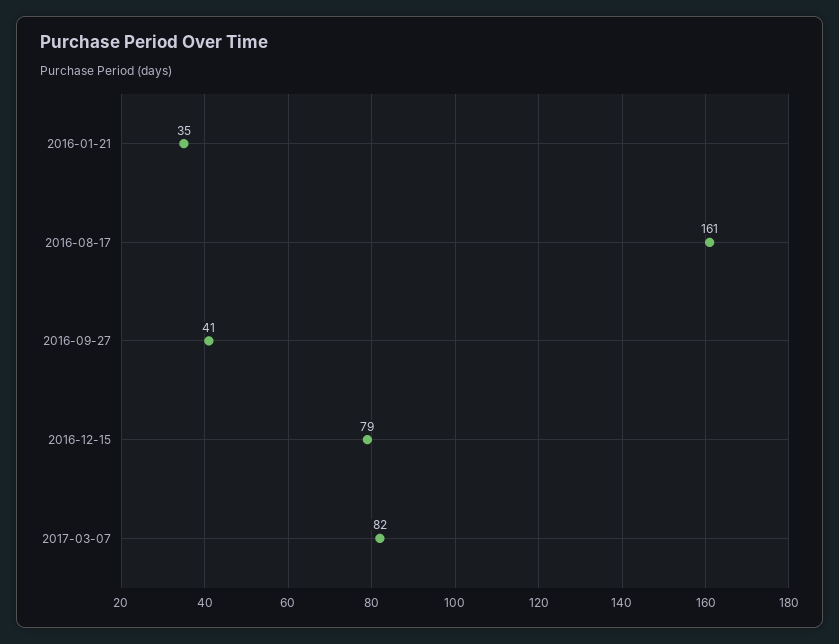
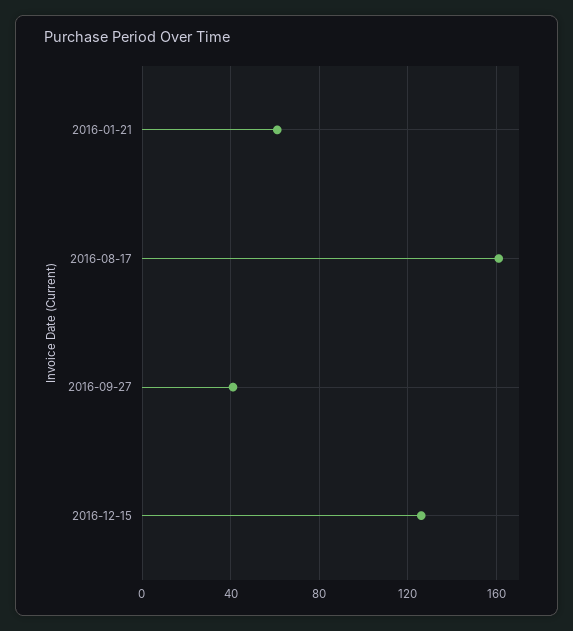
2016-01-21: 35 -> 60
2016-12-15: 79 -> 125
2017-03-07: 82 -> none

